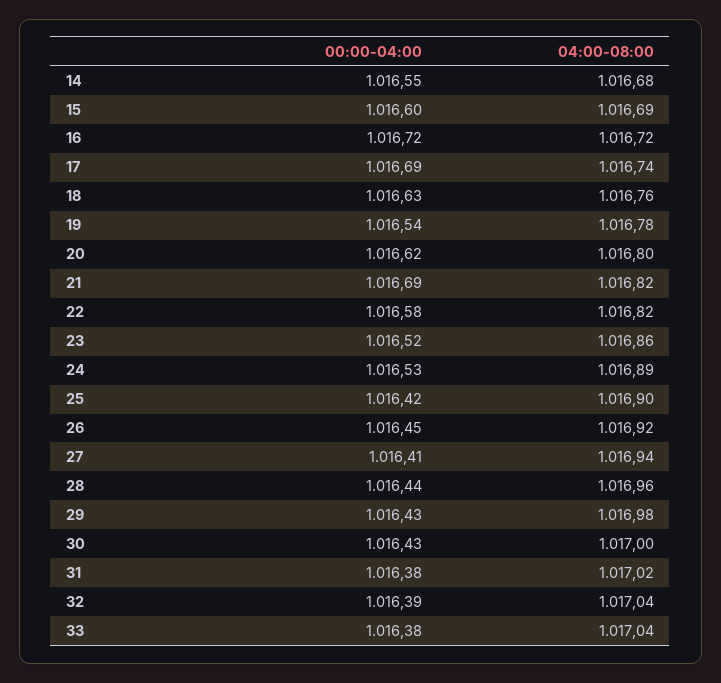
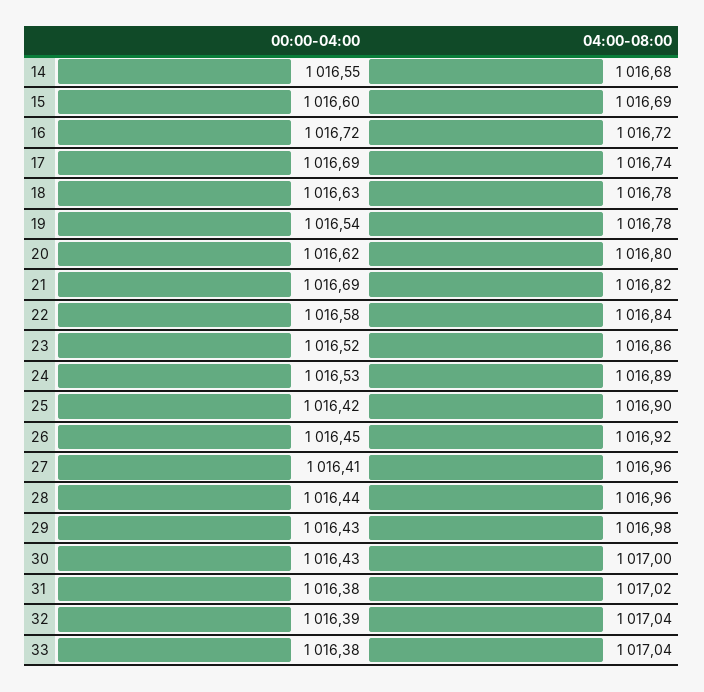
04:00-08:00, 18: 1016.76 -> 1016.78
04:00-08:00, 22: 1016.82 -> 1016.84
04:00-08:00, 27: 1016.94 -> 1016.96

